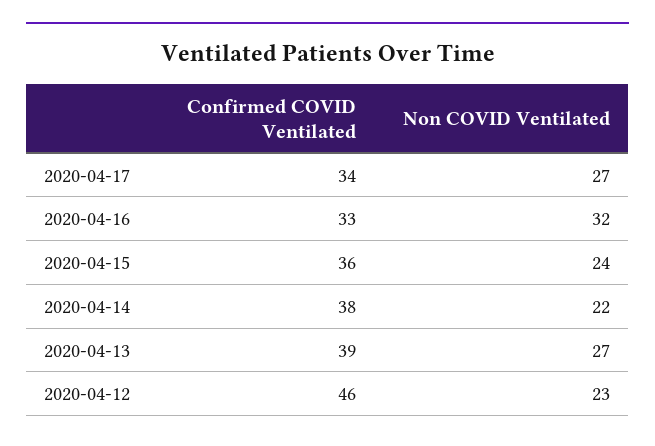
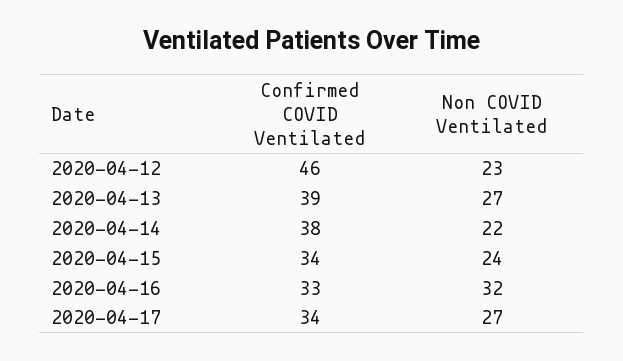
Confirmed COVID Ventilated, 2020-04-15: 36 -> 34

